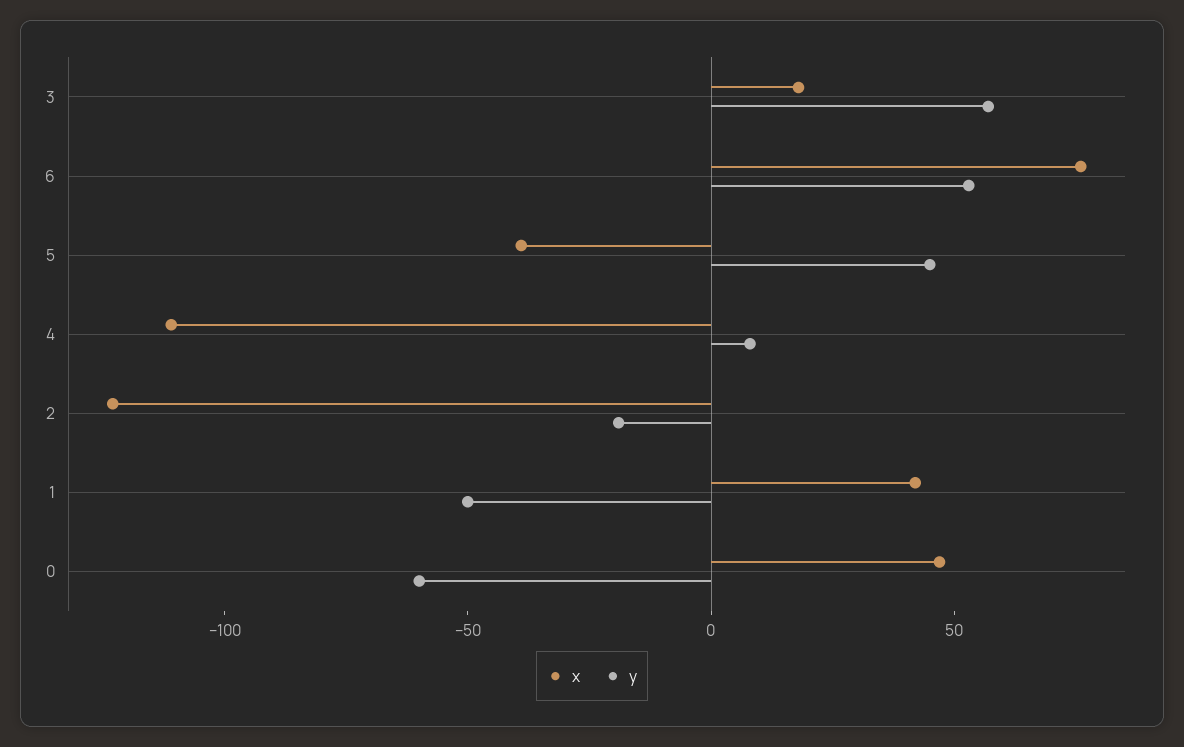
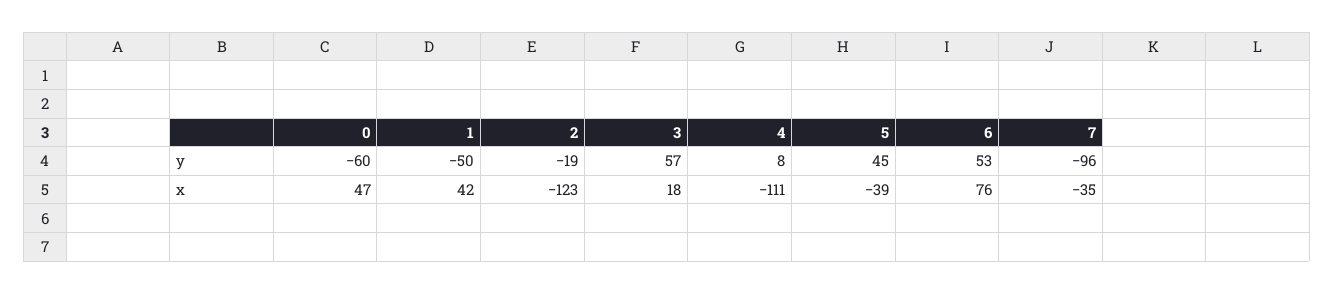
y, 7: none -> -96
x, 7: none -> -35

